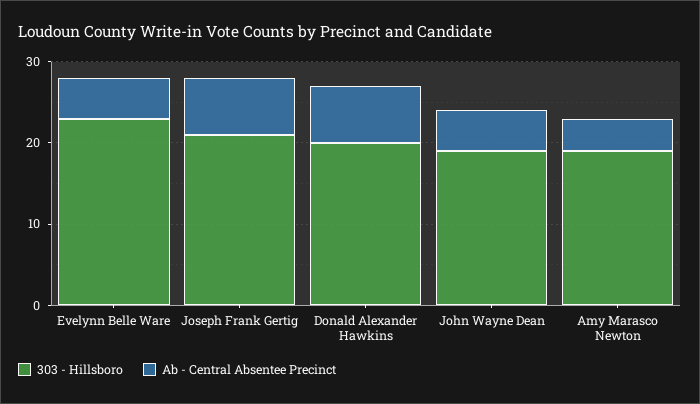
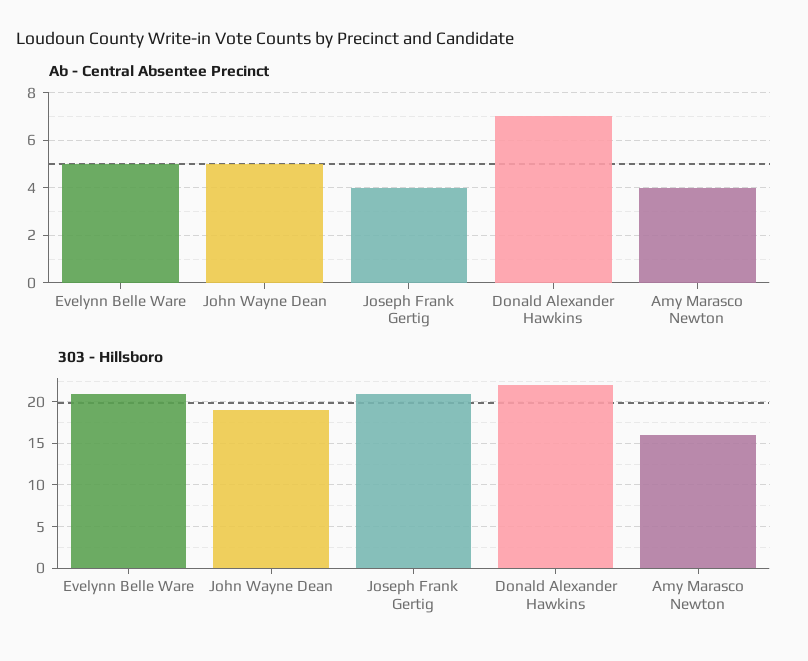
303 - Hillsboro, Evelynn Belle Ware: 23 -> 21
Ab - Central Absentee Precinct, Joseph Frank Gertig: 7 -> 4
303 - Hillsboro, Donald Alexander Hawkins: 20 -> 22
303 - Hillsboro, Amy Marasco Newton: 19 -> 16

